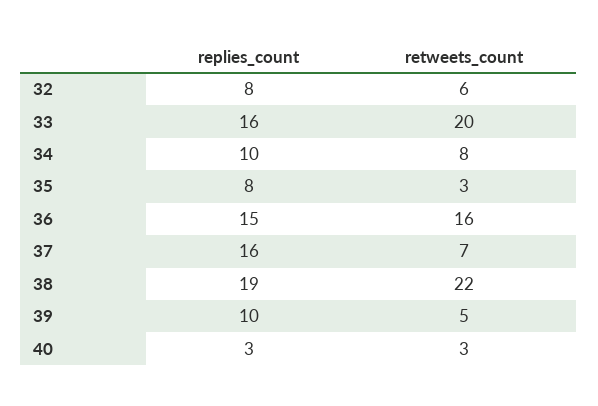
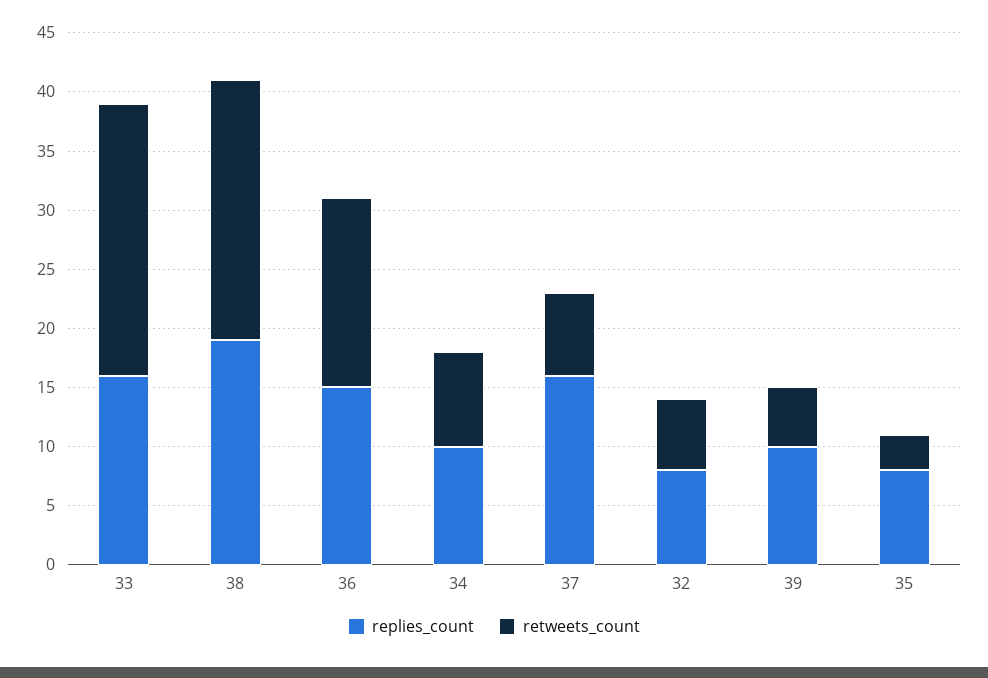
retweets_count, 33: 20 -> 23
replies_count, 40: 3 -> none
retweets_count, 40: 3 -> none

